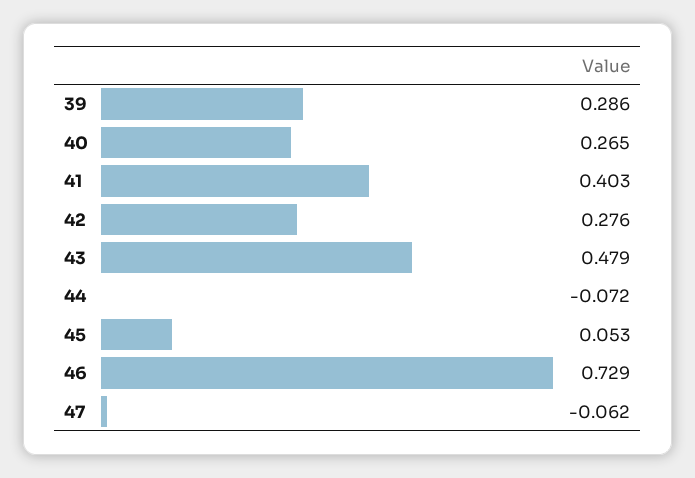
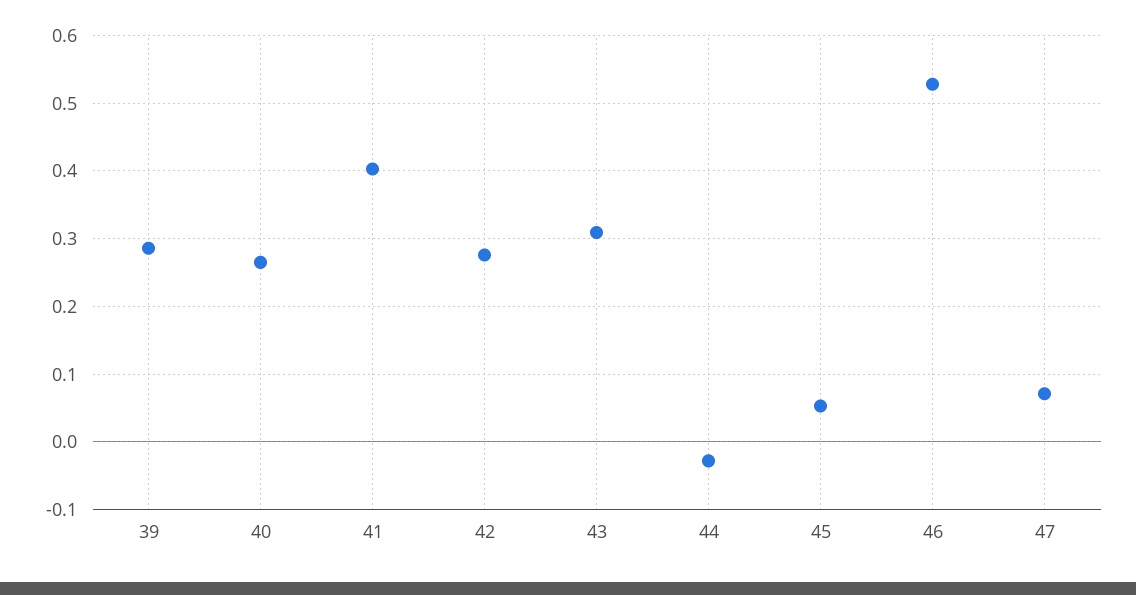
43: 0.479 -> 0.31
44: -0.072 -> -0.03
46: 0.729 -> 0.53
47: -0.062 -> 0.07

